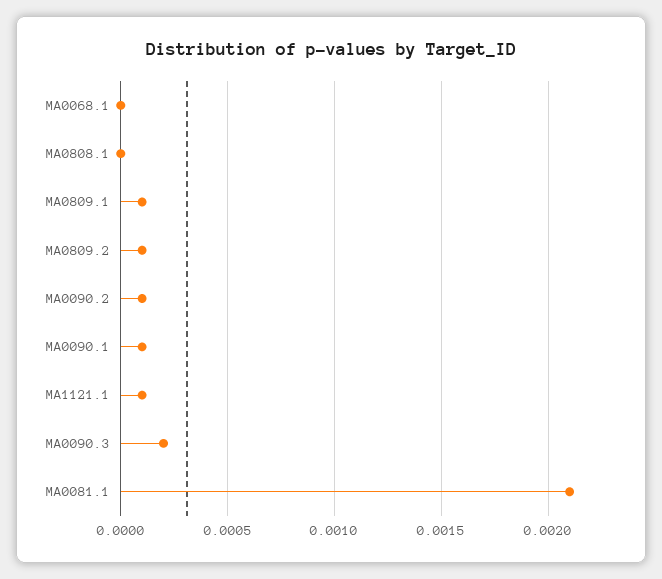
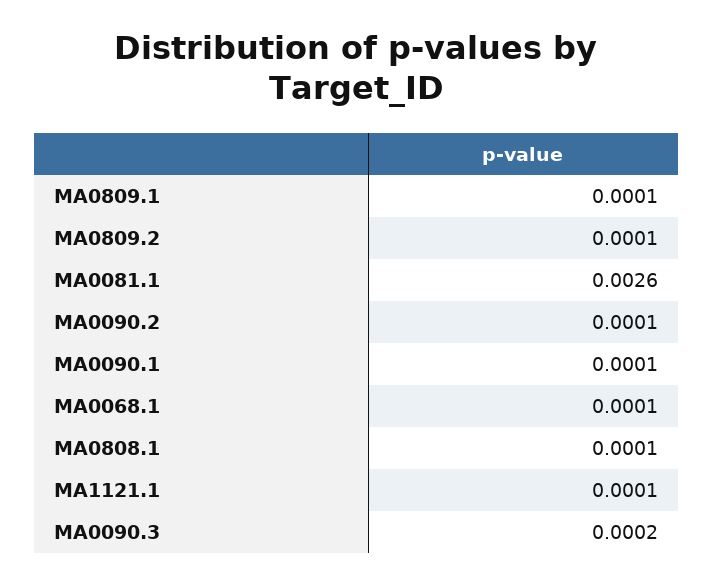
MA0068.1: 0 -> 0.0001
MA0808.1: 0 -> 0.0001
MA0081.1: 0.0021 -> 0.0026

